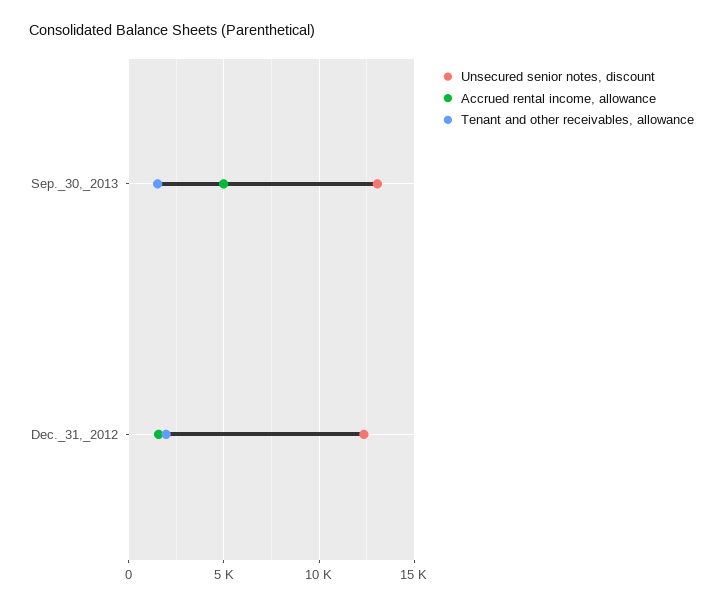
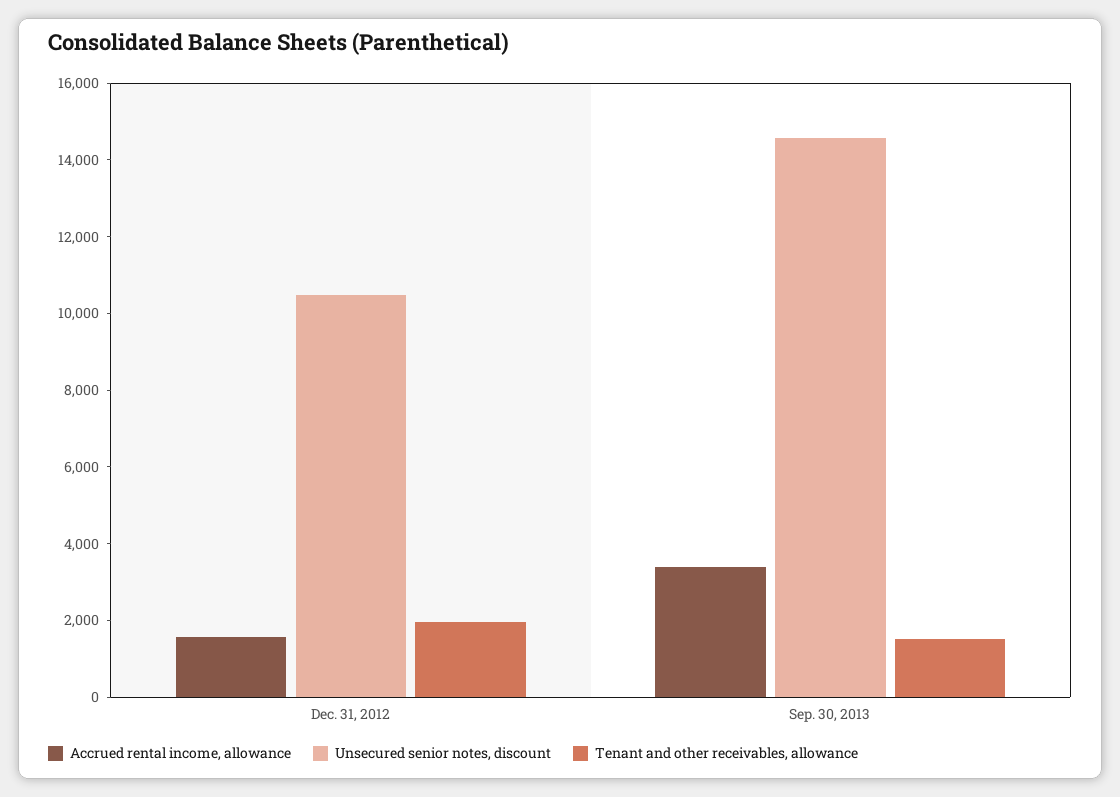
Unsecured senior notes, discount, Sep._30,_2013: 13000 -> 14500
Accrued rental income, allowance, Sep._30,_2013: 5000 -> 3500
Unsecured senior notes, discount, Dec._31,_2012: 12500 -> 10500

